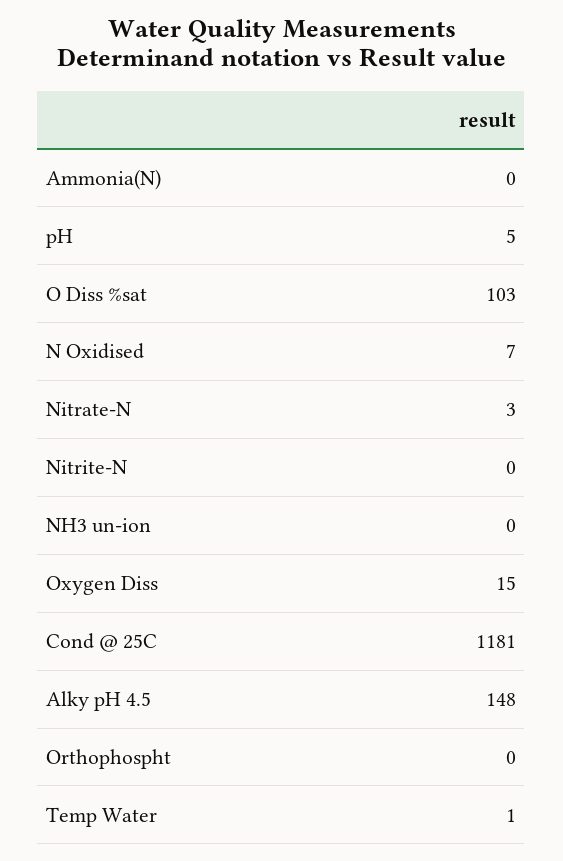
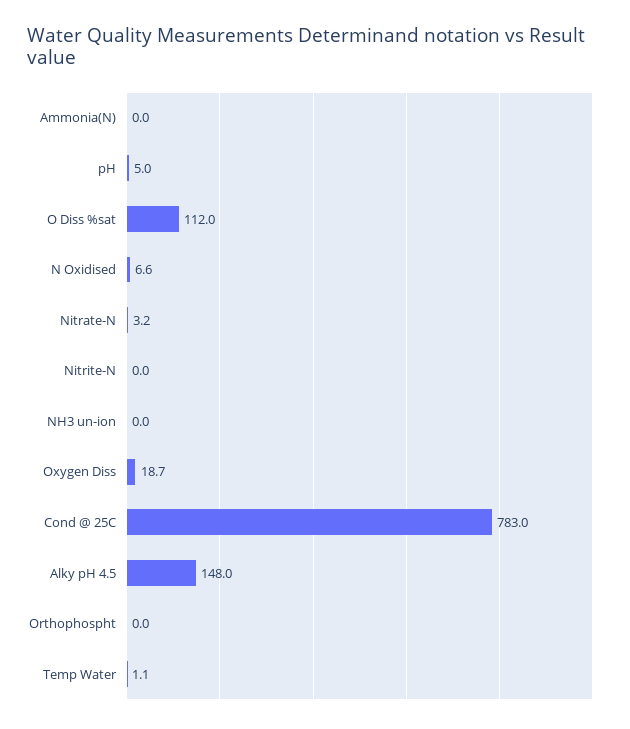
O Diss %sat: 103 -> 112
Oxygen Diss: 15 -> 18.7
Cond @ 25C: 1181 -> 783

